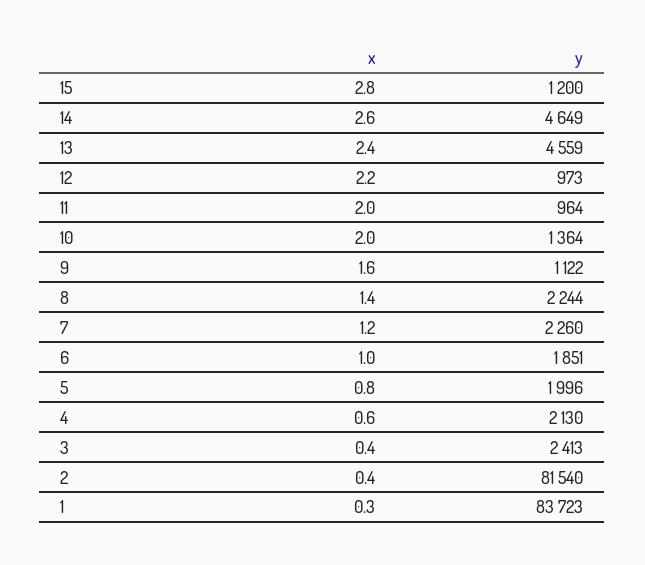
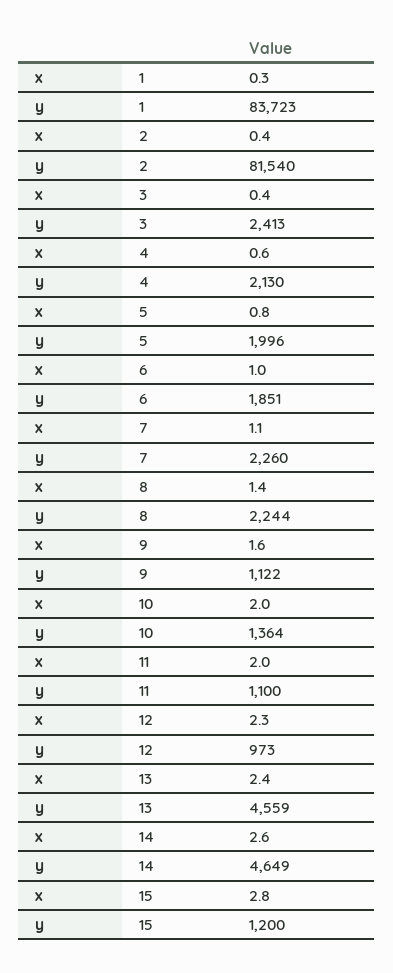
x, 12: 2.2 -> 2.3
y, 11: 964 -> 1100
x, 7: 1.2 -> 1.1

